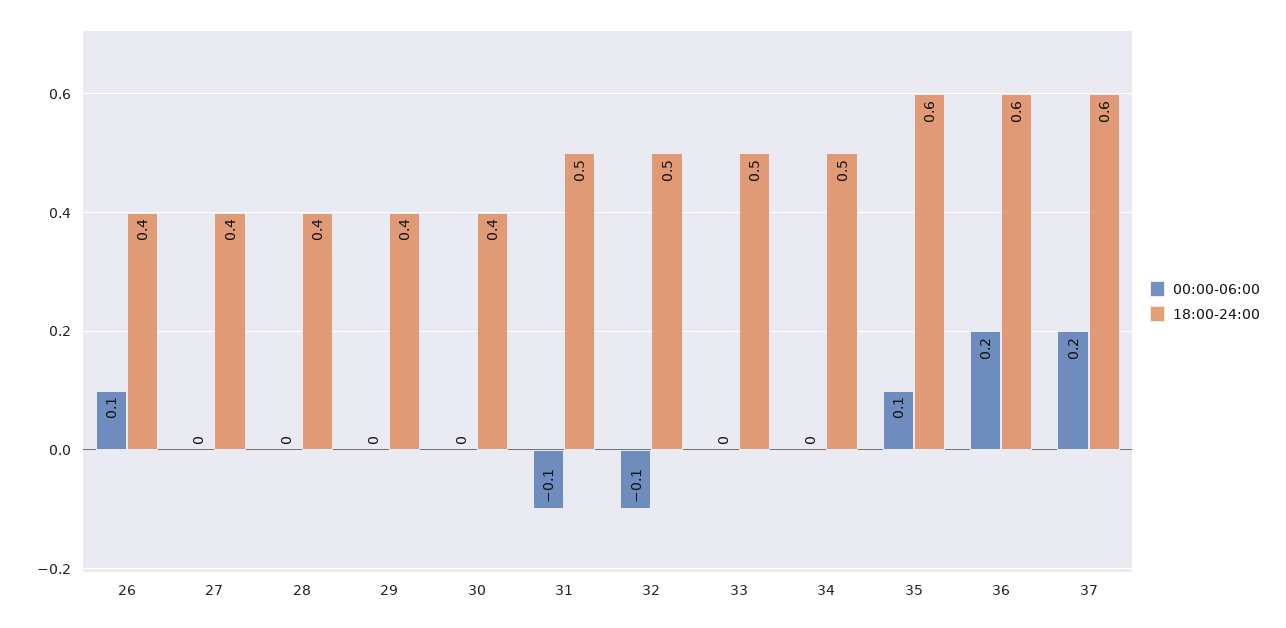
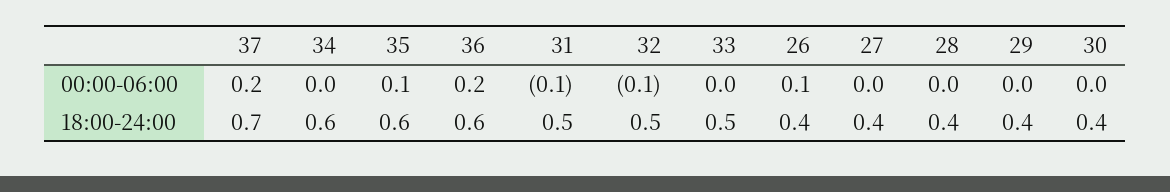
18:00-24:00, 34: 0.5 -> 0.6
18:00-24:00, 37: 0.6 -> 0.7

